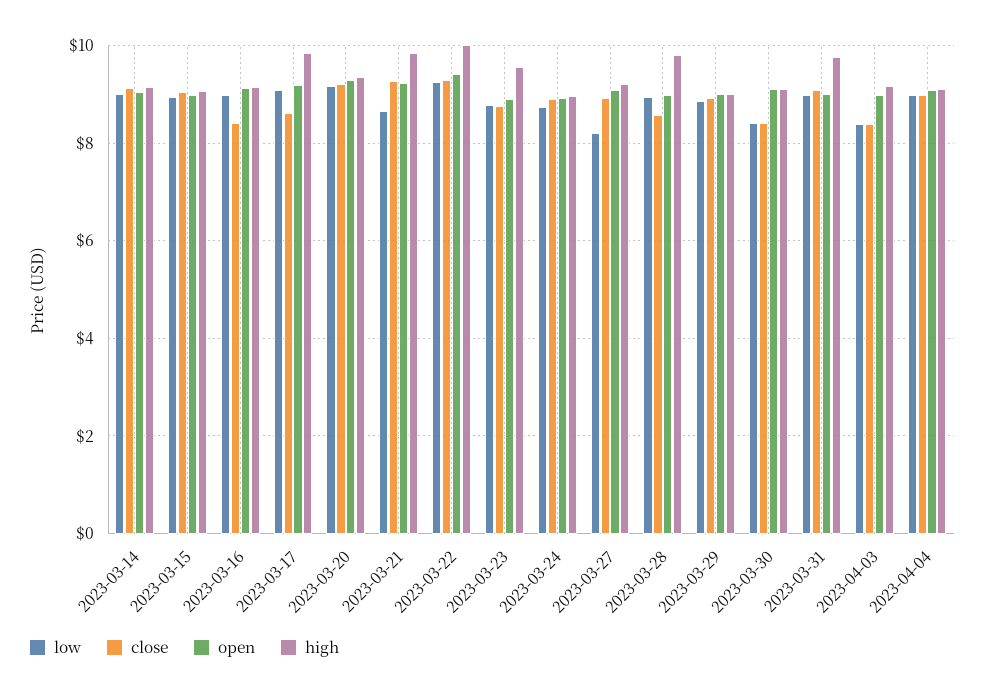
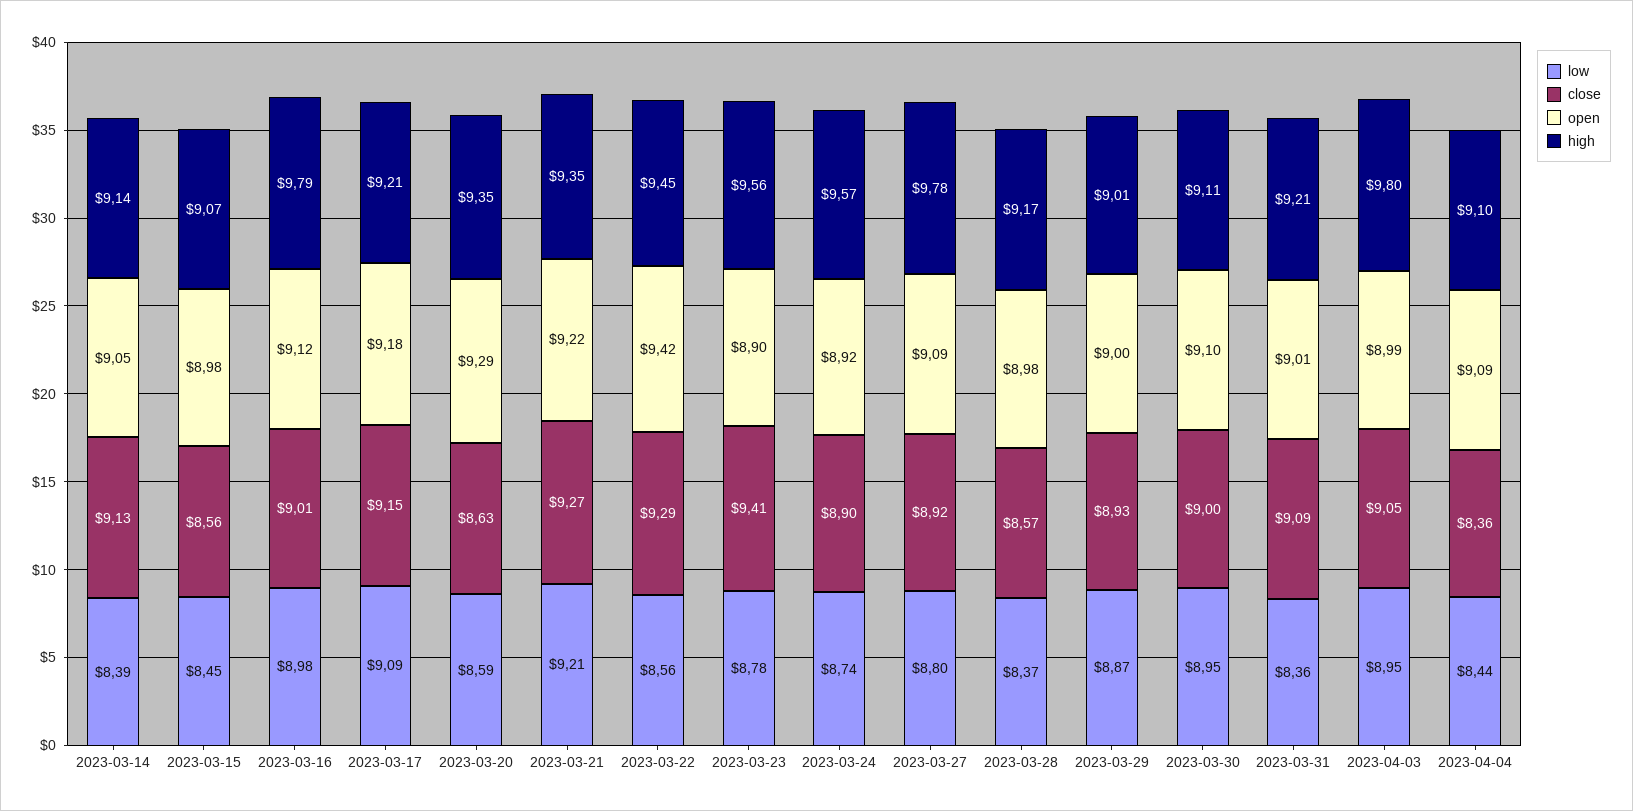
low, 2023-03-14: 9 -> 8.39
low, 2023-03-15: 9 -> 8.45
close, 2023-03-15: 9 -> 8.56
close, 2023-03-16: 8.4 -> 9.01
high, 2023-03-16: 9.2 -> 9.79
close, 2023-03-17: 8.6 -> 9.15
high, 2023-03-17: 9.8 -> 9.21
low, 2023-03-20: 9.2 -> 8.59
close, 2023-03-20: 9.2 -> 8.63
low, 2023-03-21: 8.6 -> 9.21
high, 2023-03-21: 9.8 -> 9.35
low, 2023-03-22: 9.2 -> 8.56
high, 2023-03-22: 10 -> 9.45
close, 2023-03-23: 8.8 -> 9.41
high, 2023-03-24: 9 -> 9.57
low, 2023-03-27: 8.2 -> 8.8
high, 2023-03-27: 9.2 -> 9.78
low, 2023-03-28: 9 -> 8.37
high, 2023-03-28: 9.8 -> 9.17
low, 2023-03-30: 8.4 -> 8.95
close, 2023-03-30: 8.4 -> 9
low, 2023-03-31: 9 -> 8.36
high, 2023-03-31: 9.8 -> 9.21
low, 2023-04-03: 8.4 -> 8.95
close, 2023-04-03: 8.4 -> 9.05
high, 2023-04-03: 9.2 -> 9.8
low, 2023-04-04: 9 -> 8.44
close, 2023-04-04: 9 -> 8.36

